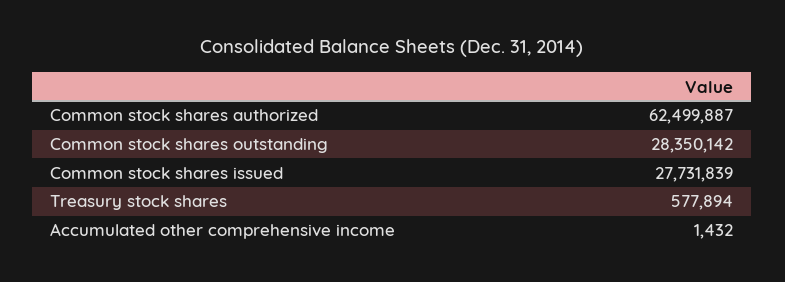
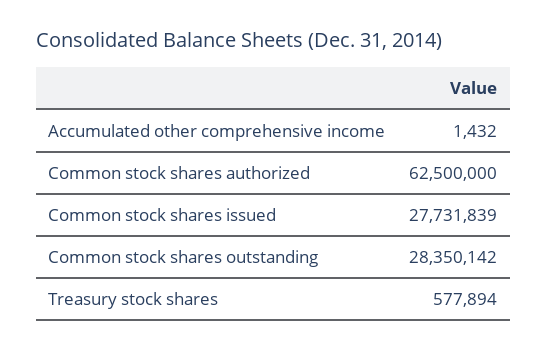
Common stock shares authorized: 62499887 -> 62500000

